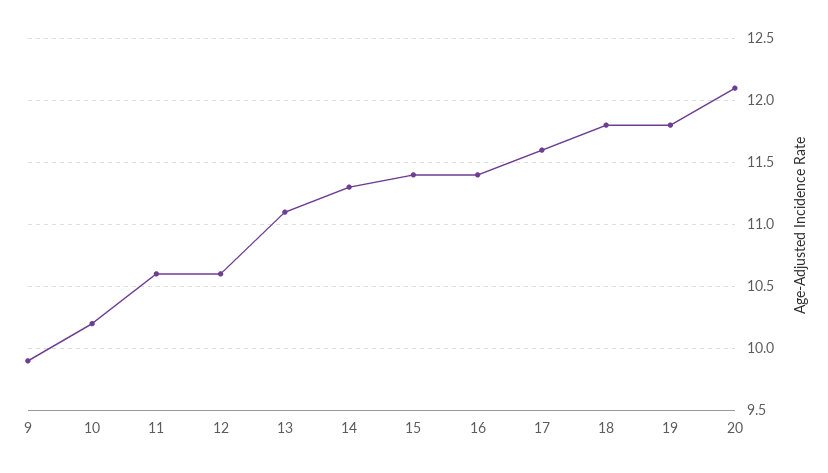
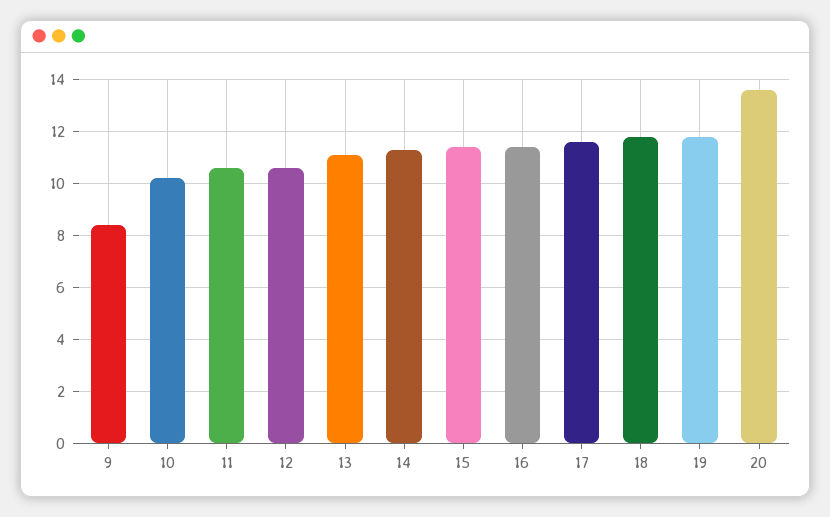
9: 9.9 -> 8.5
20: 12.1 -> 13.5

